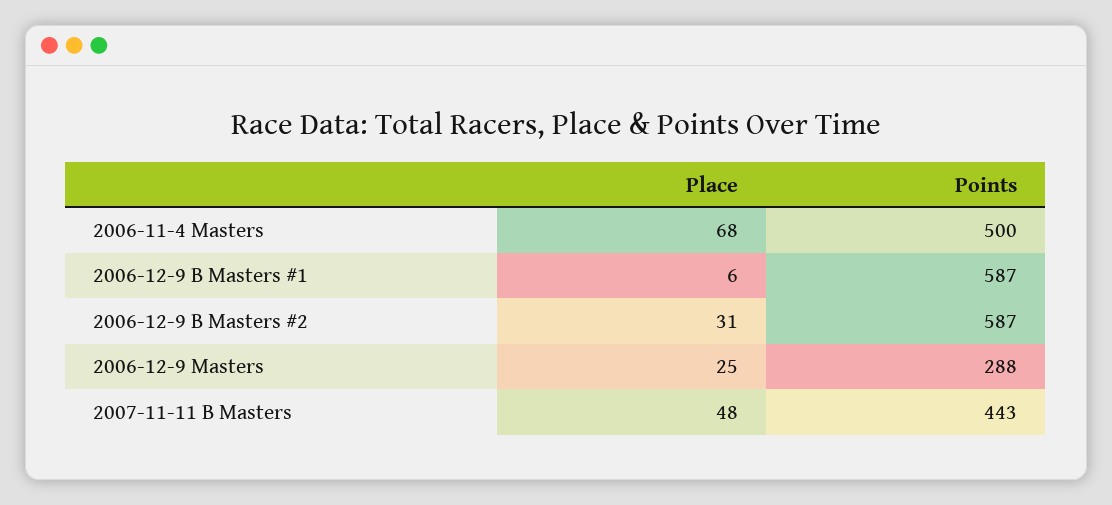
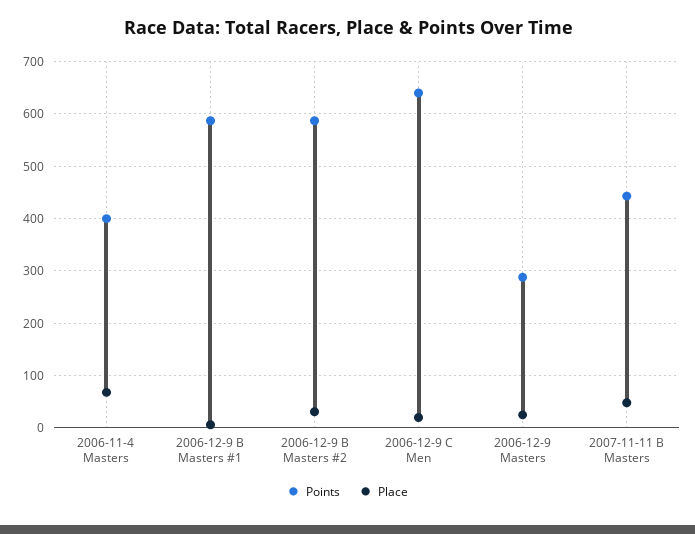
Points, 2006-11-4 Masters: 500 -> 400
Points, 2006-12-9 C Men: none -> 640
Place, 2006-12-9 C Men: none -> 20

